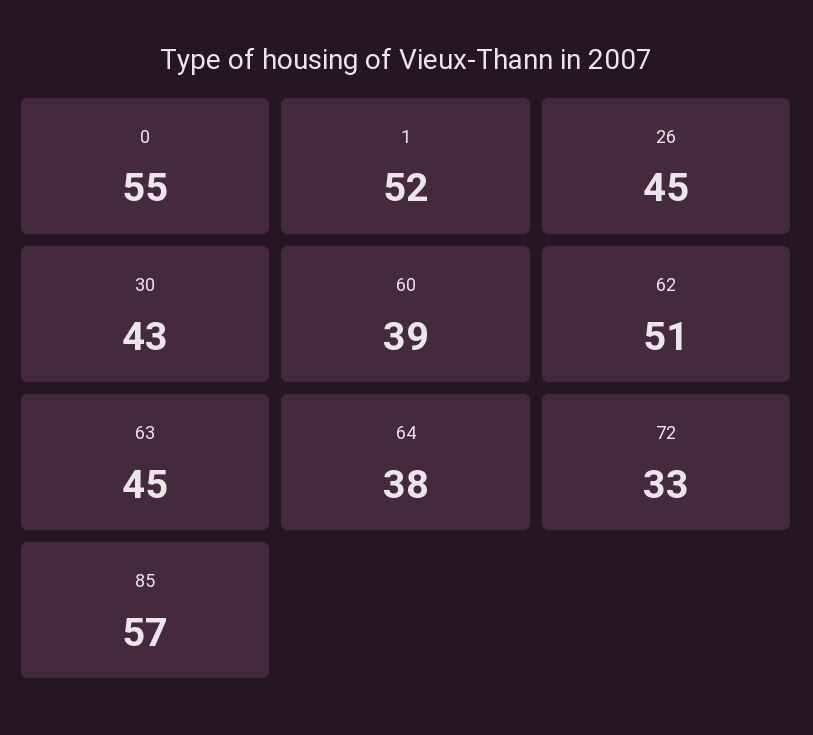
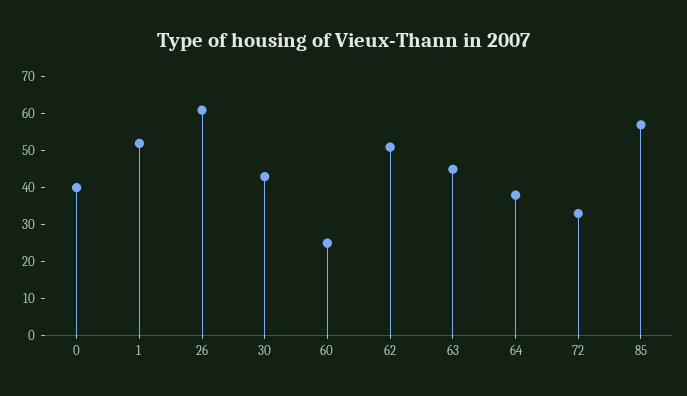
0: 55 -> 40
26: 45 -> 60
60: 39 -> 25

